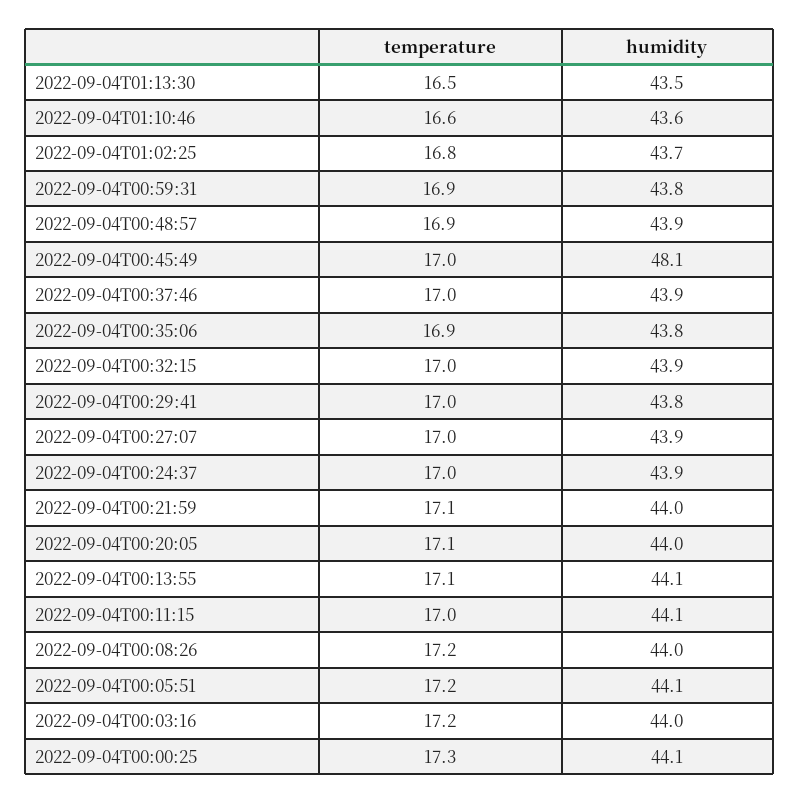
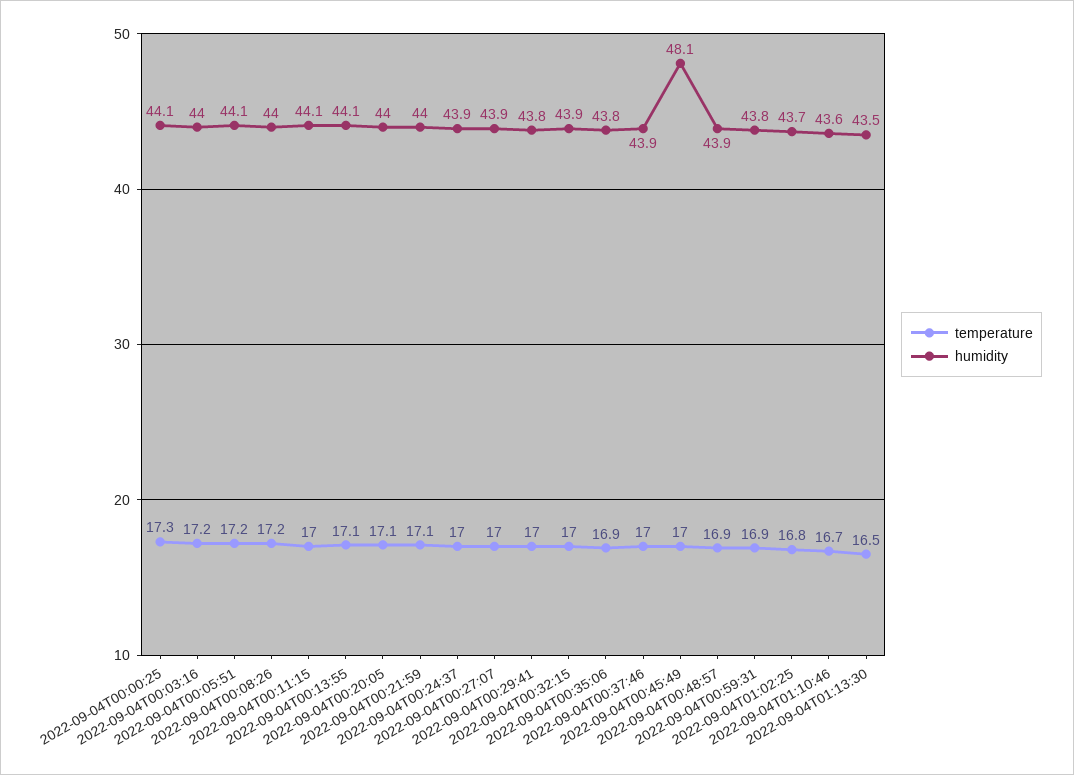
temperature, 2022-09-04T01:10:46: 16.6 -> 16.7

